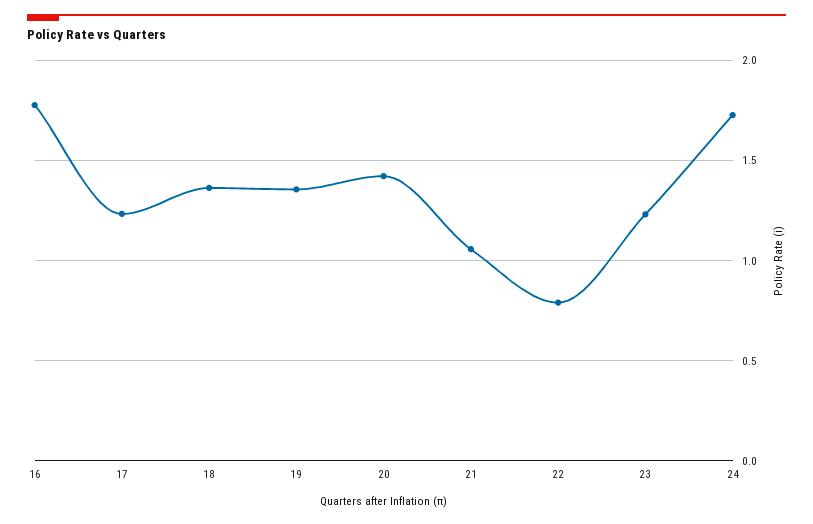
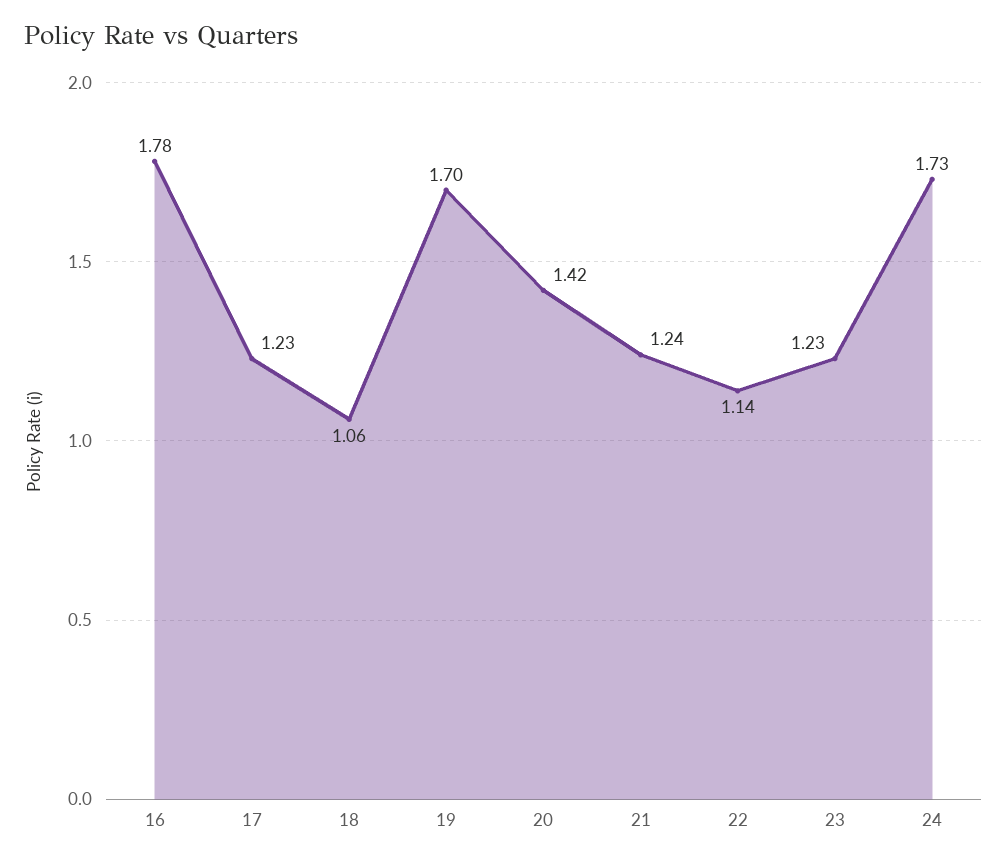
18: 1.35 -> 1.06
19: 1.35 -> 1.7
21: 1.05 -> 1.24
22: 0.8 -> 1.14

